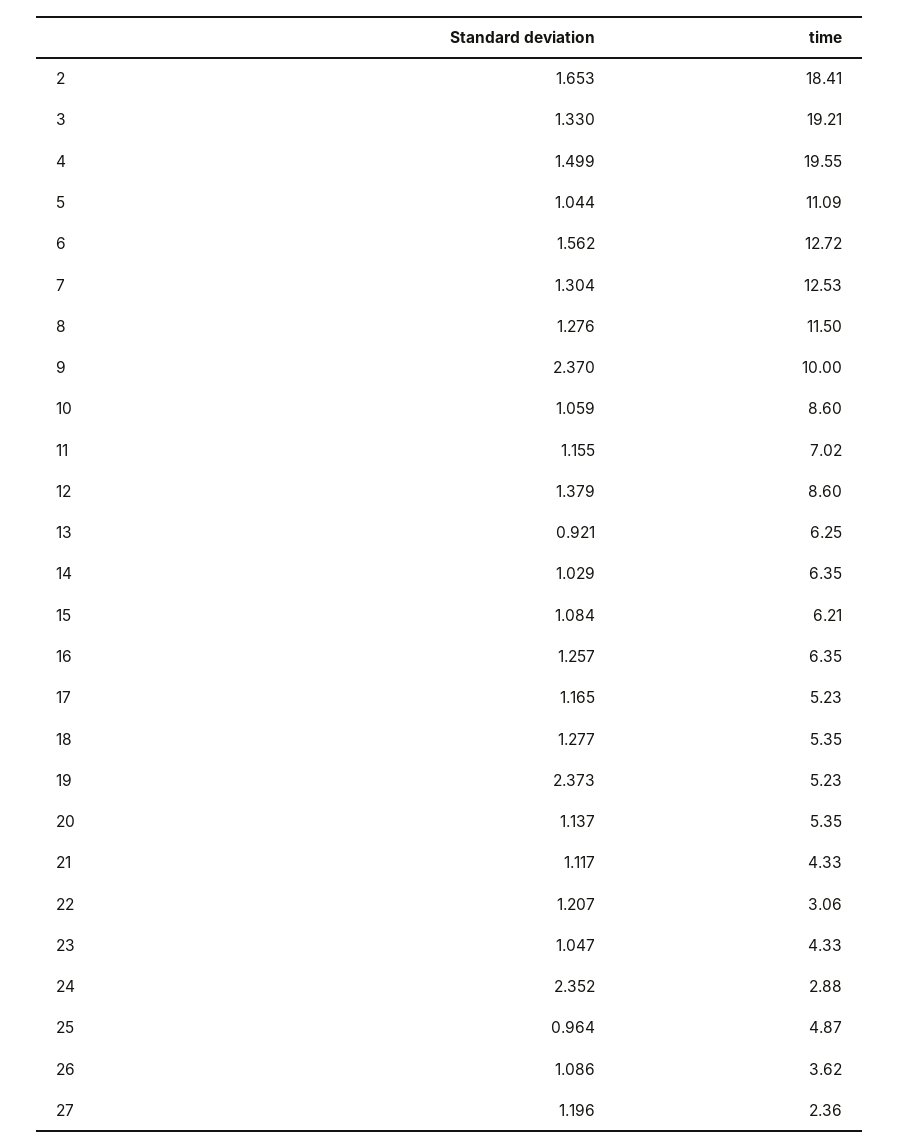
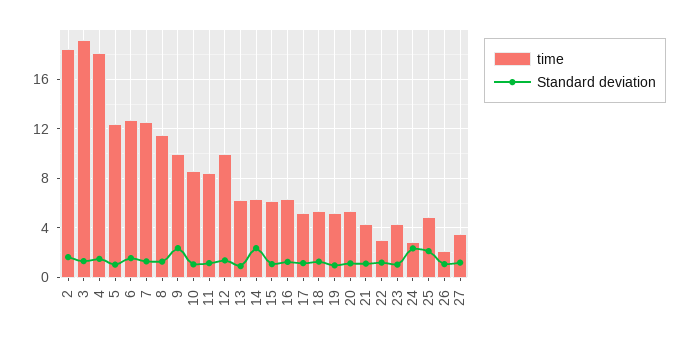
time, 4: 19.55 -> 18
time, 5: 11.09 -> 12.5
time, 11: 7.02 -> 8.5
time, 12: 8.6 -> 10
Standard deviation, 14: 1.029 -> 2.5
Standard deviation, 19: 2.373 -> 1
Standard deviation, 25: 0.964 -> 2
time, 26: 3.62 -> 2
time, 27: 2.36 -> 3.5

